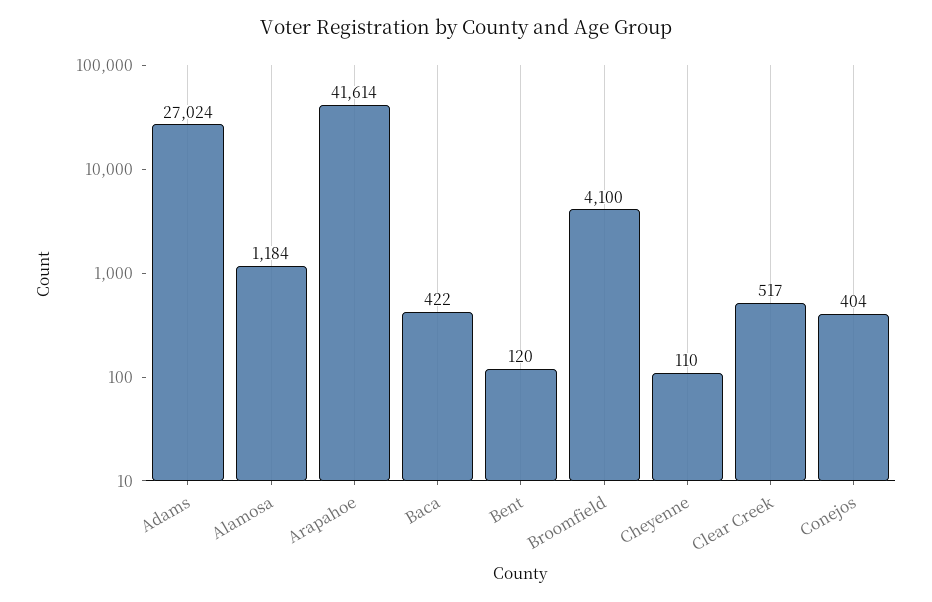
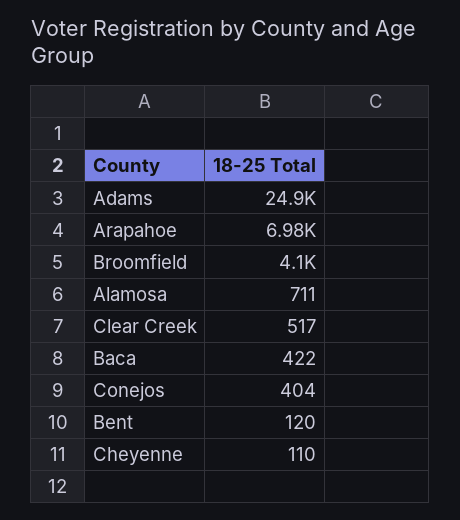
Adams: 27024 -> 24900
Alamosa: 1184 -> 711
Arapahoe: 41614 -> 6980

